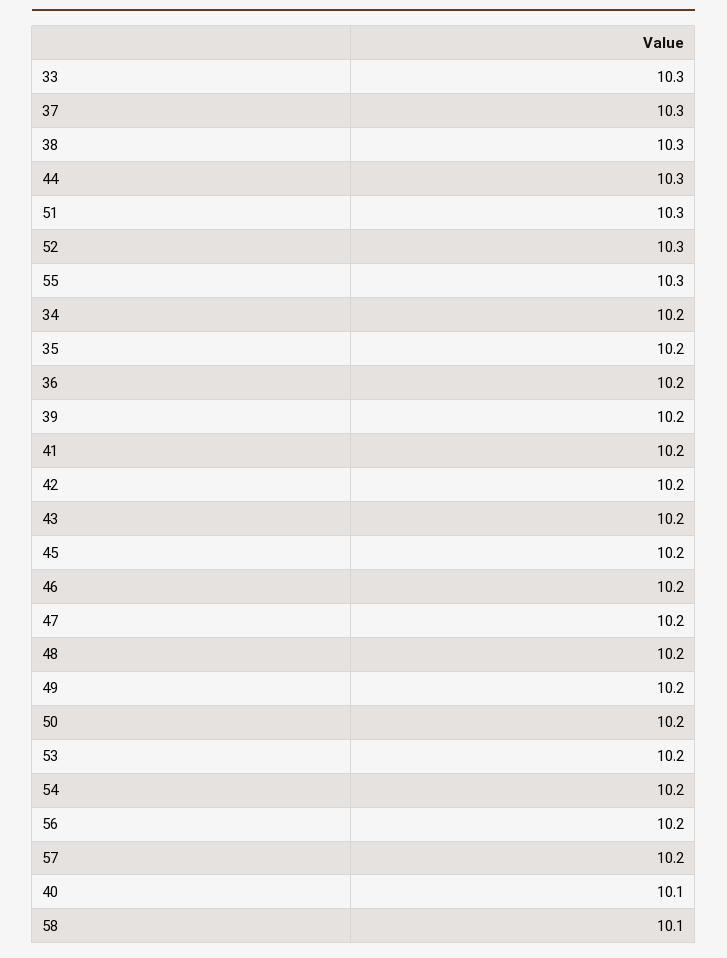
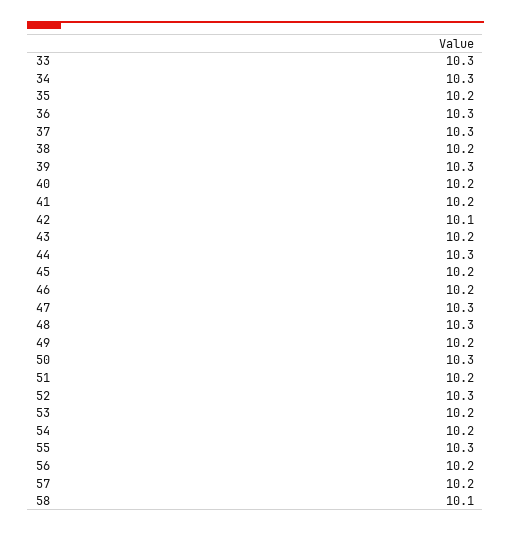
38: 10.3 -> 10.2
51: 10.3 -> 10.2
34: 10.2 -> 10.3
36: 10.2 -> 10.3
39: 10.2 -> 10.3
42: 10.2 -> 10.1
47: 10.2 -> 10.3
48: 10.2 -> 10.3
50: 10.2 -> 10.3
40: 10.1 -> 10.2

